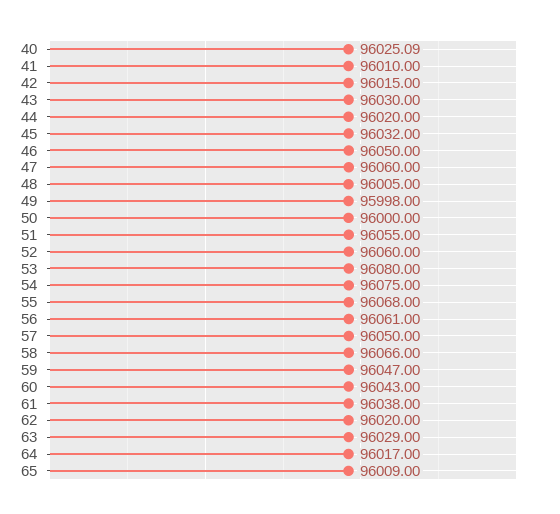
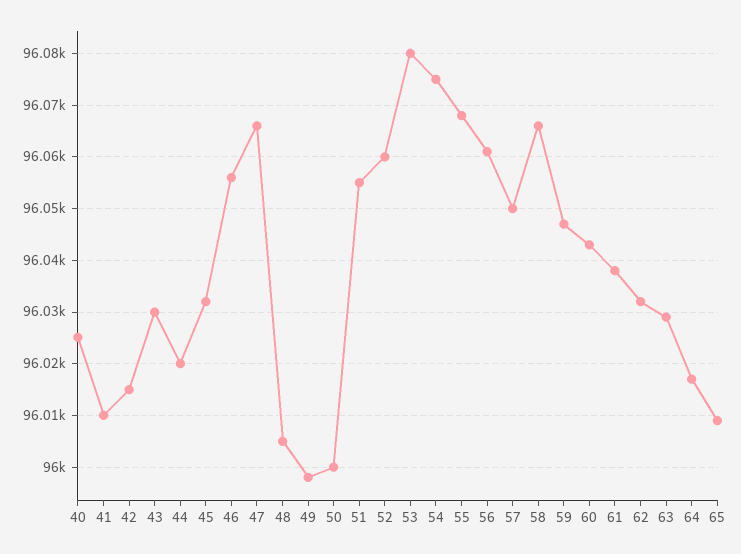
46: 96050 -> 96056
47: 96060 -> 96066
62: 96020 -> 96032

